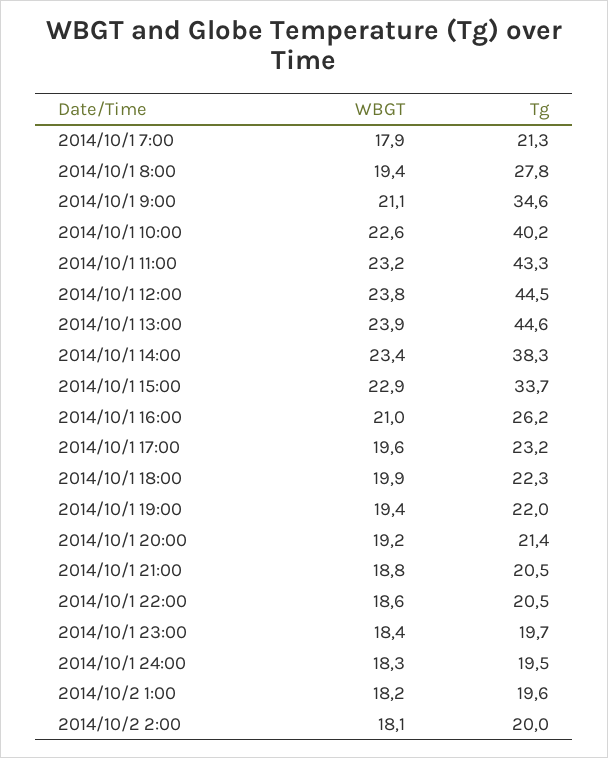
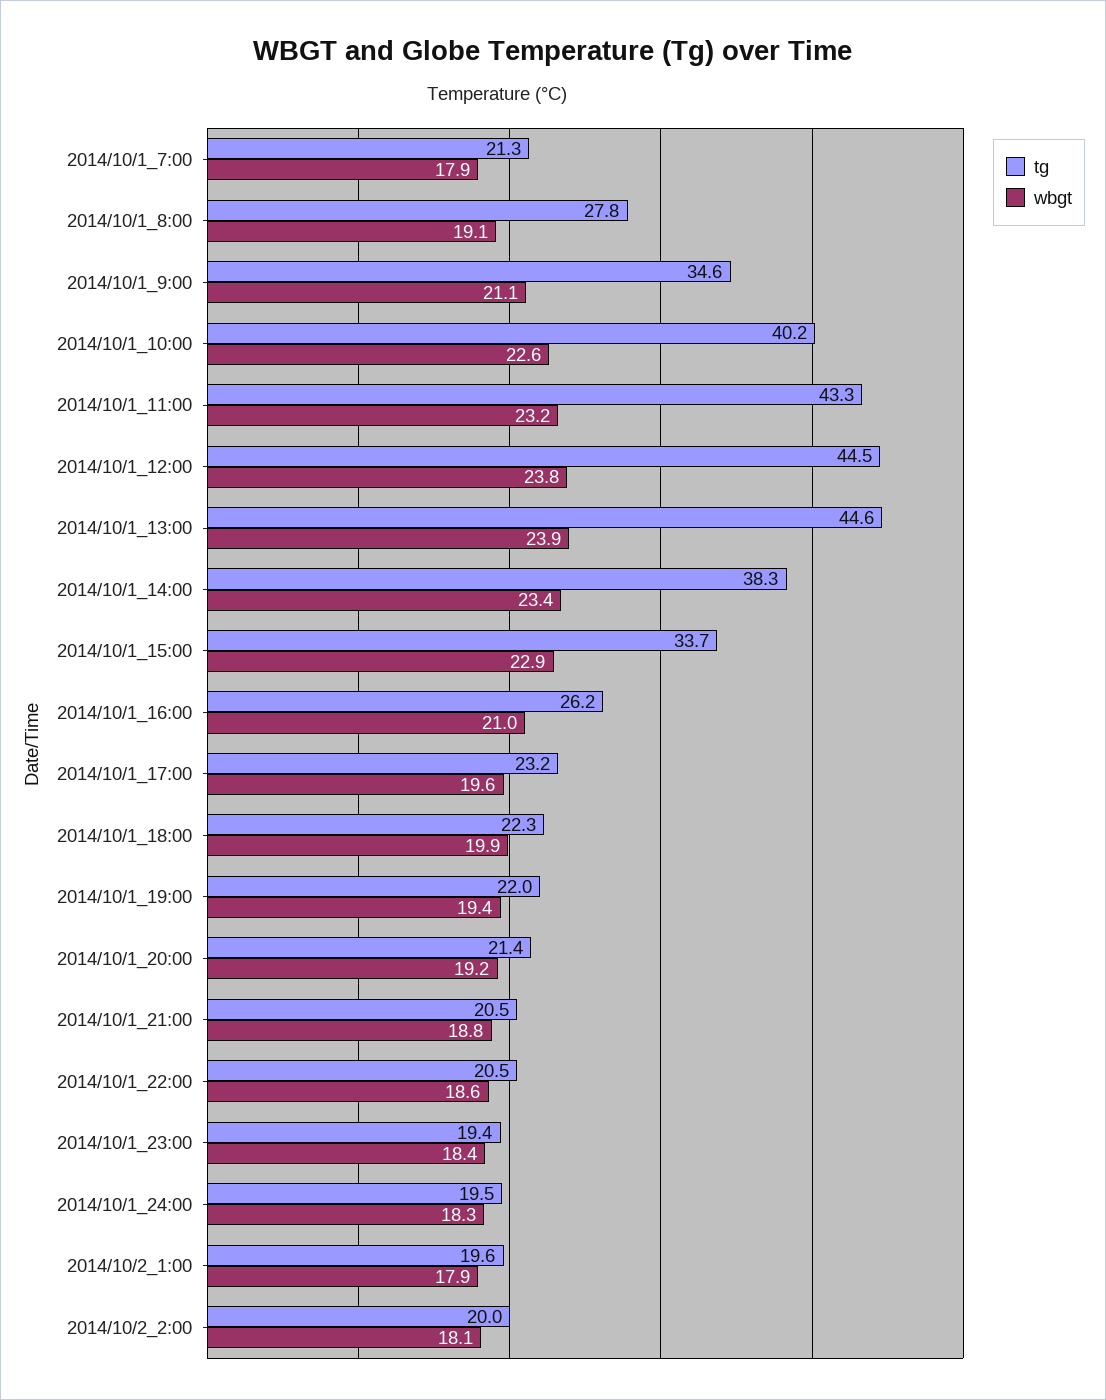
WBGT, 2014/10/1 8:00: 19.4 -> 19.1
Tg, 2014/10/1 23:00: 19.7 -> 19.4
WBGT, 2014/10/2 1:00: 18.2 -> 17.9

